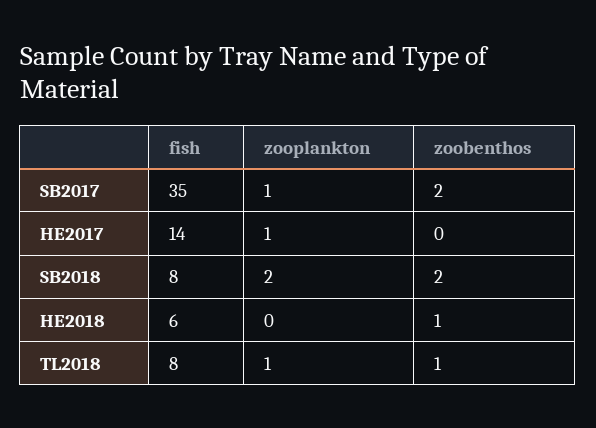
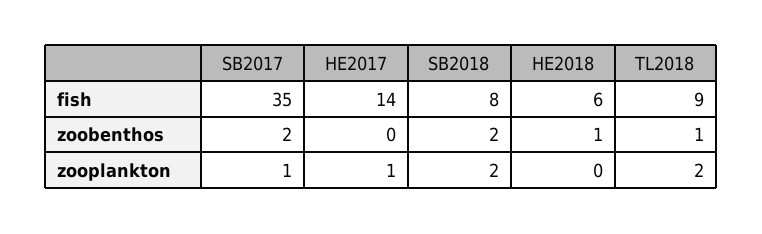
fish, TL2018: 8 -> 9
zooplankton, TL2018: 1 -> 2

